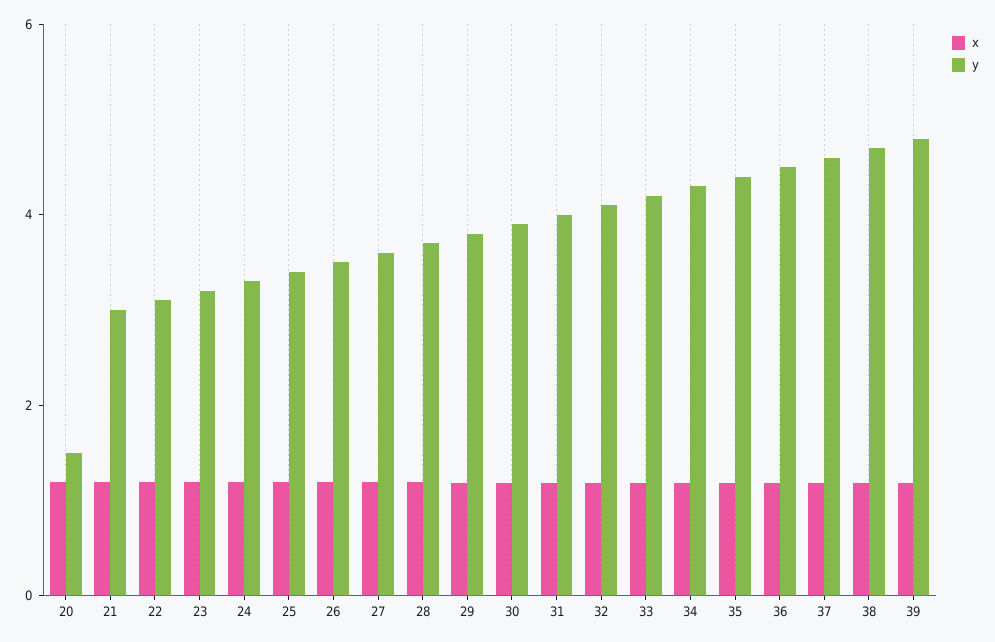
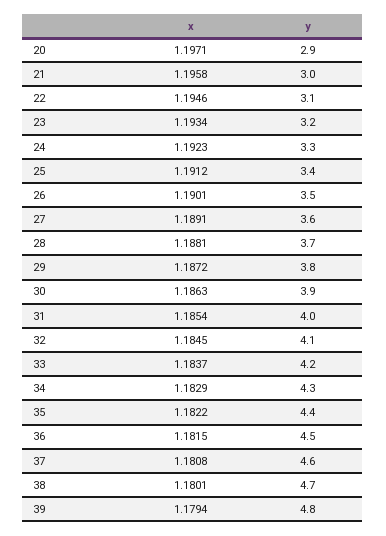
y, 20: 1.5 -> 2.9

